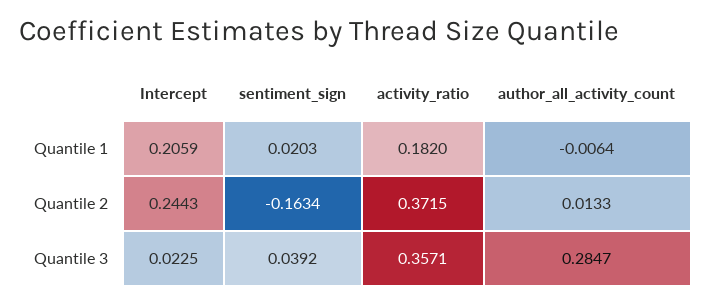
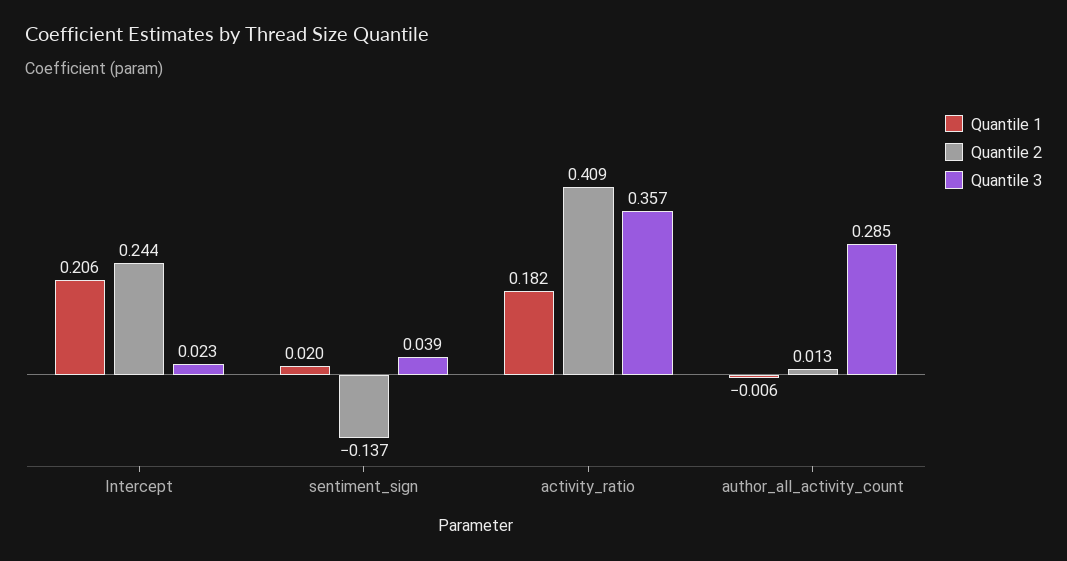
Quantile 2, sentiment_sign: -0.1634 -> -0.137
Quantile 2, activity_ratio: 0.3715 -> 0.409

